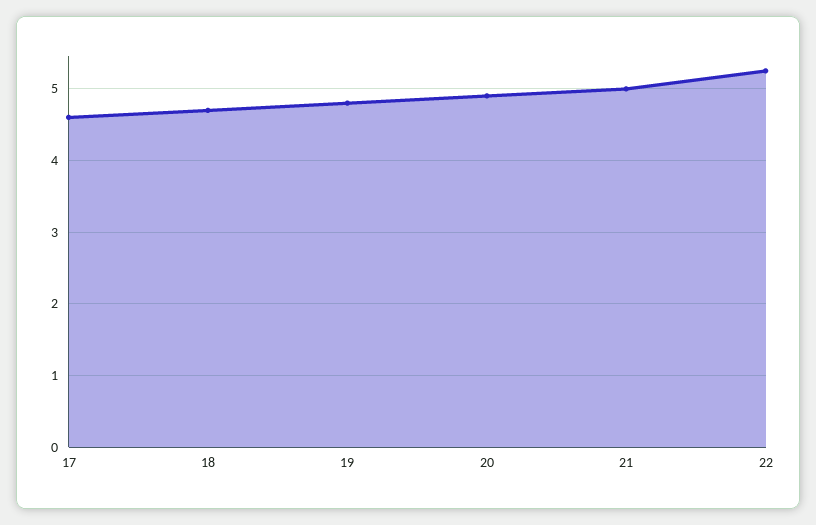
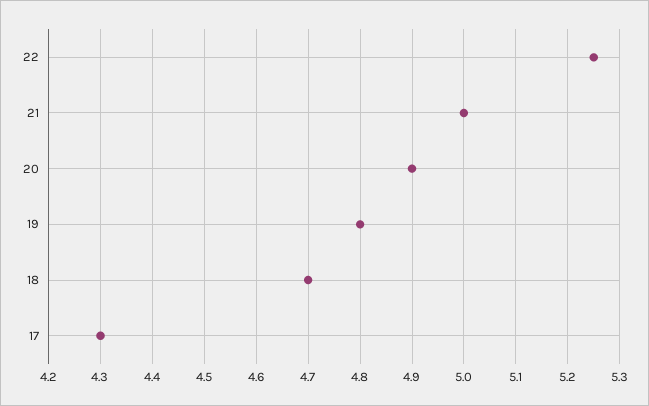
17: 4.6 -> 4.3

